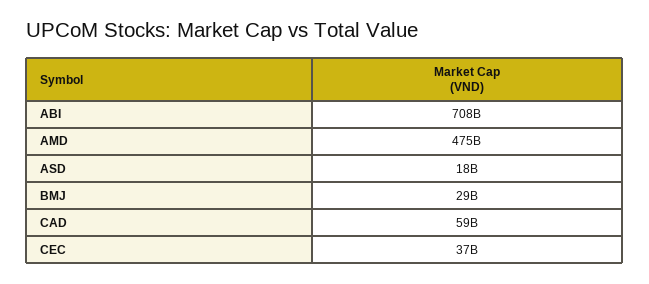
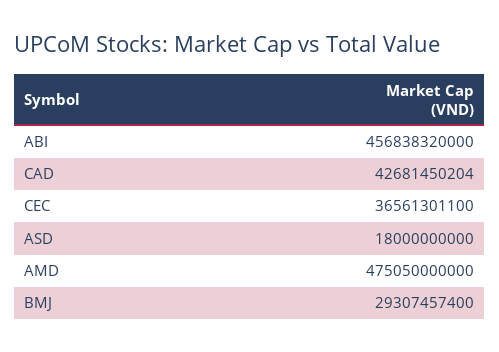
ABI: 708000000000 -> 456838320000
CAD: 59000000000 -> 42681450204

